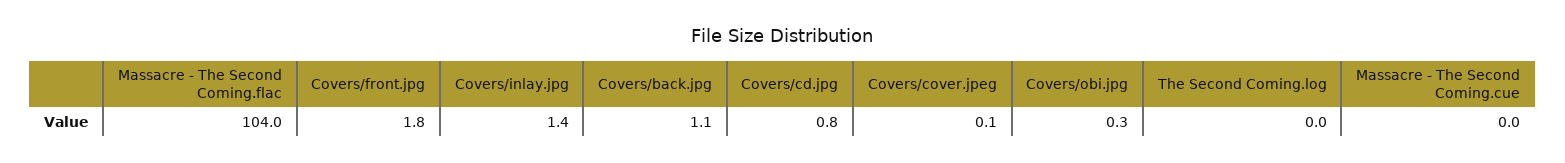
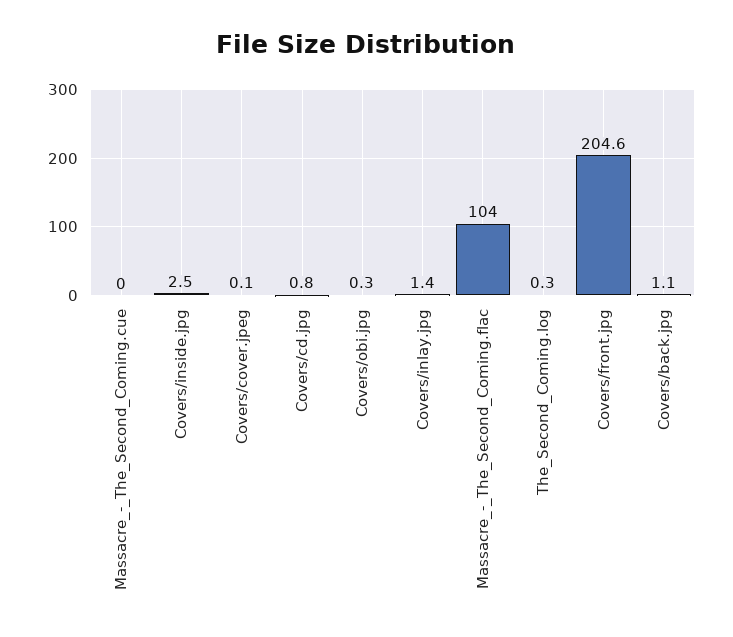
Covers/front.jpg: 1.8 -> 204.6
The Second Coming.log: 0 -> 0.3
Covers/inside.jpg: none -> 2.5

